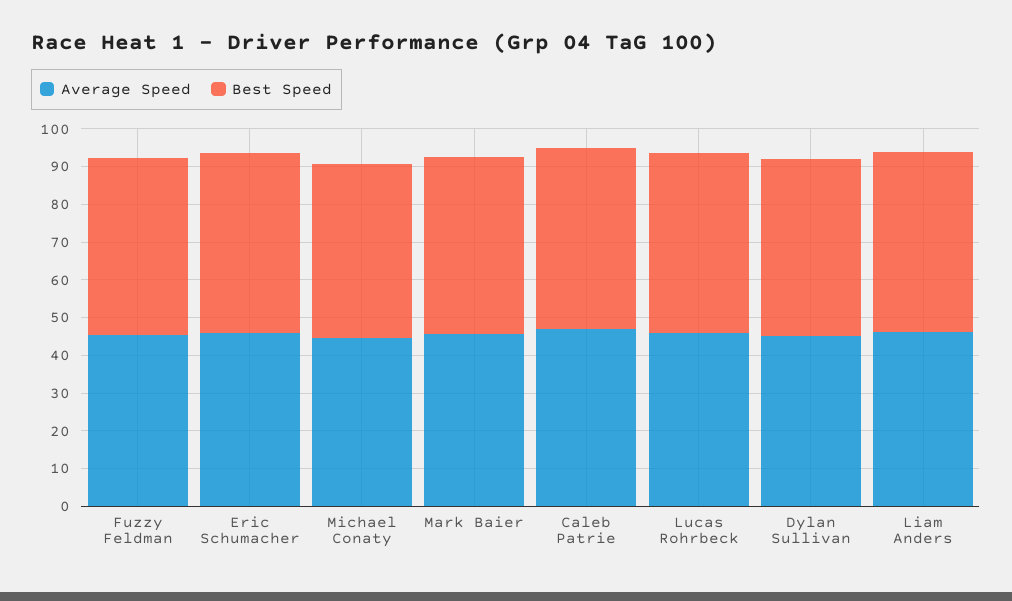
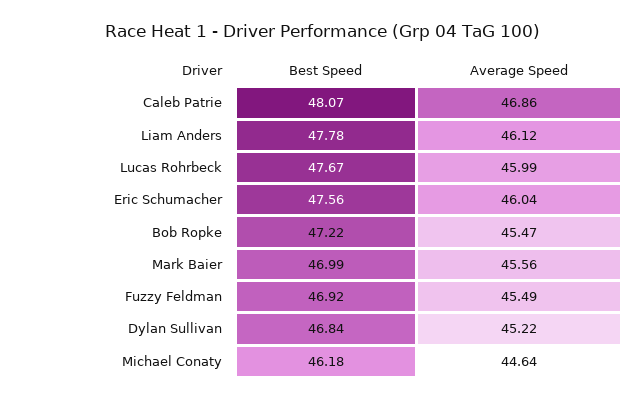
Best Speed, Bob Ropke: none -> 47.22
Average Speed, Bob Ropke: none -> 45.47

